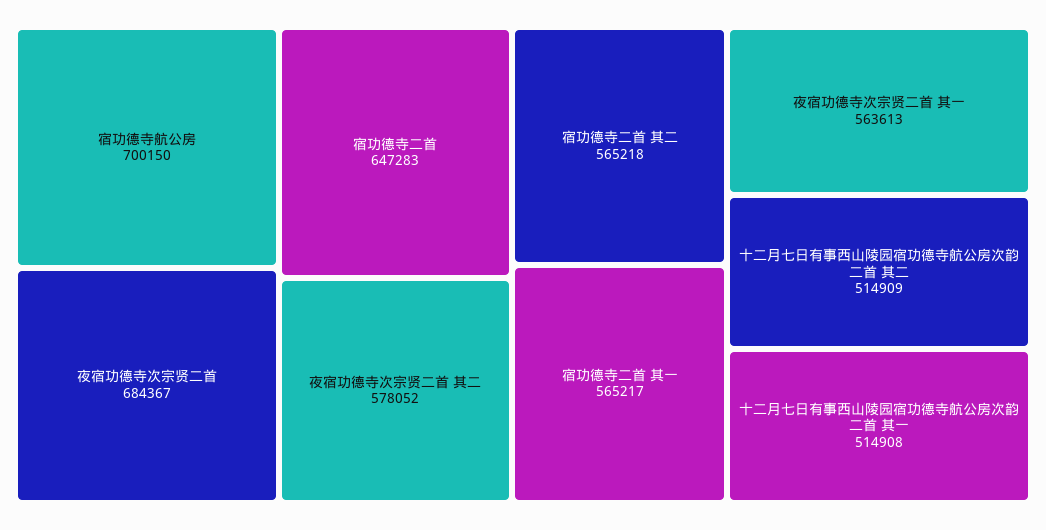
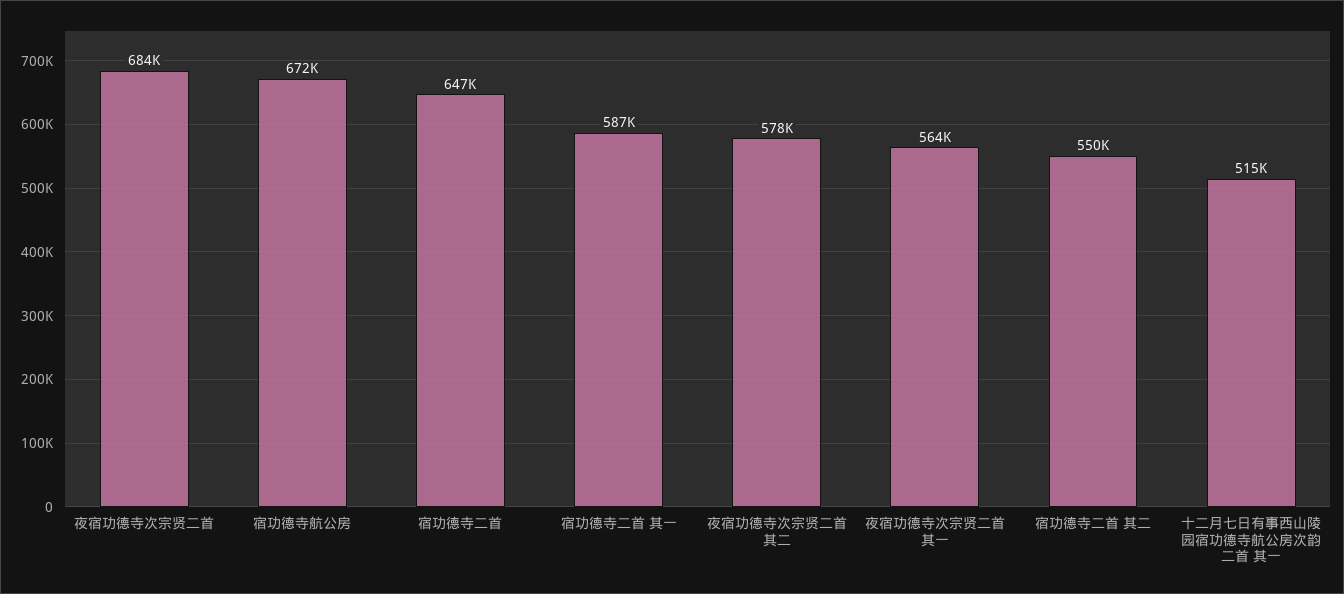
宿功德寺航公房: 700150 -> 672000
宿功德寺二首 其二: 565218 -> 550000
宿功德寺二首 其一: 565217 -> 587000
十二月七日有事西山陵园宿功德寺航公房次韵二首 其二: 514909 -> none

